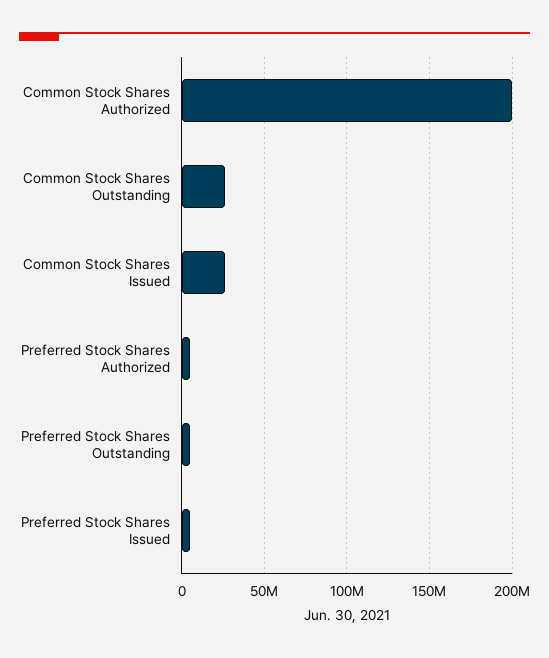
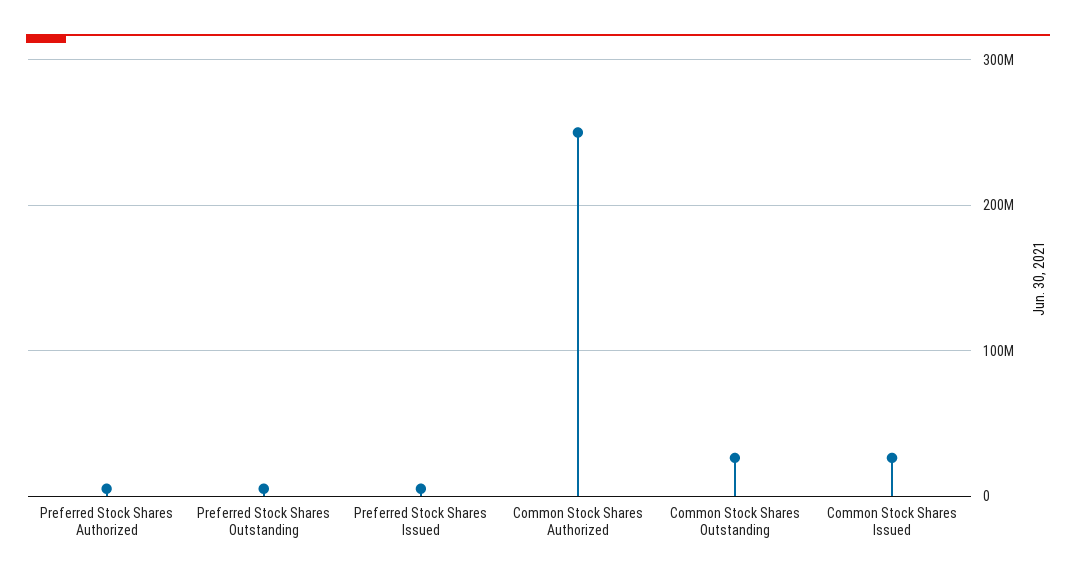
Common Stock Shares Authorized: 200000000 -> 250000000

